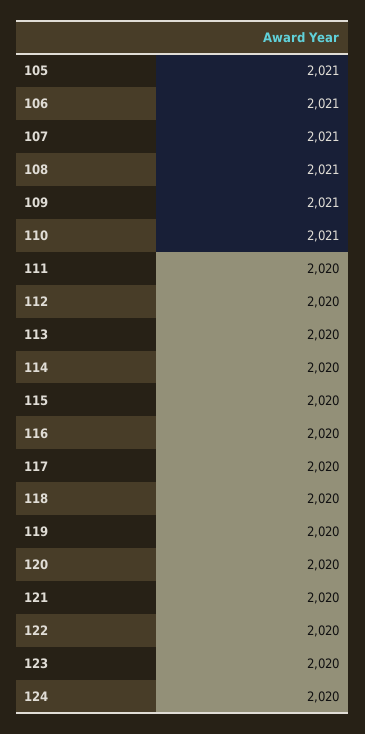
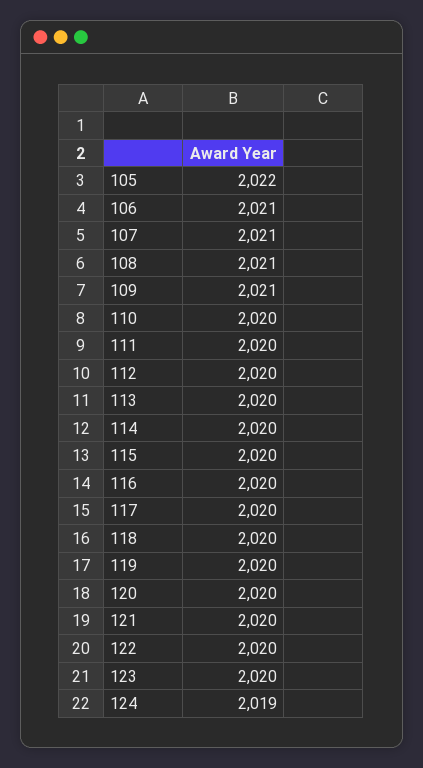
105: 2021 -> 2022
110: 2021 -> 2020
124: 2020 -> 2019

